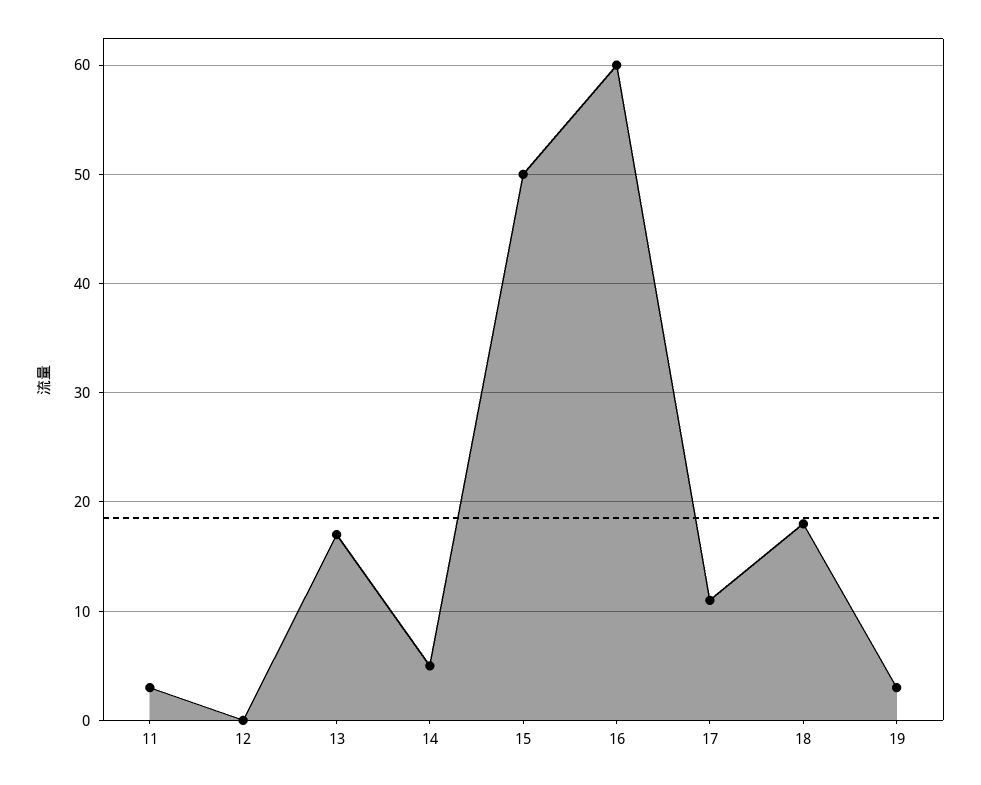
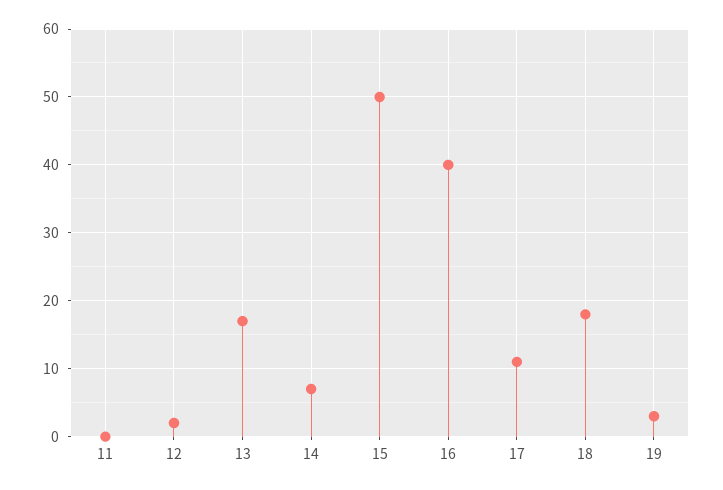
11: 3 -> 0
12: 0 -> 2
14: 5 -> 7
16: 60 -> 40

